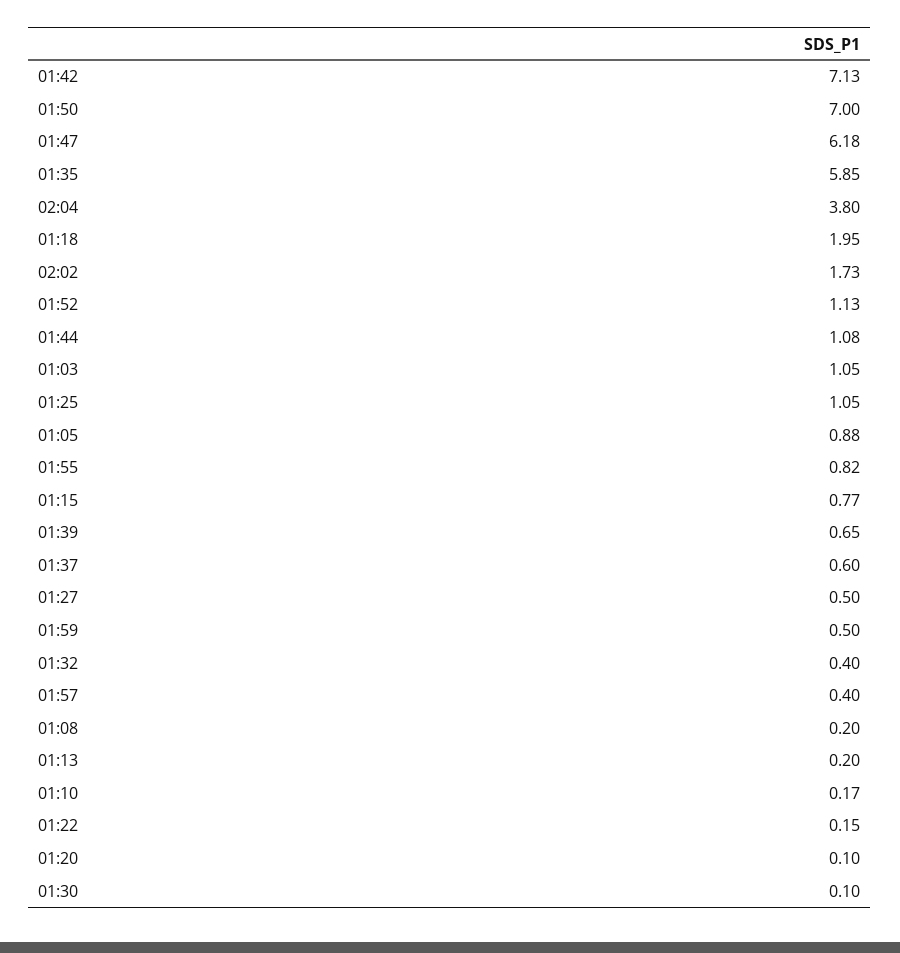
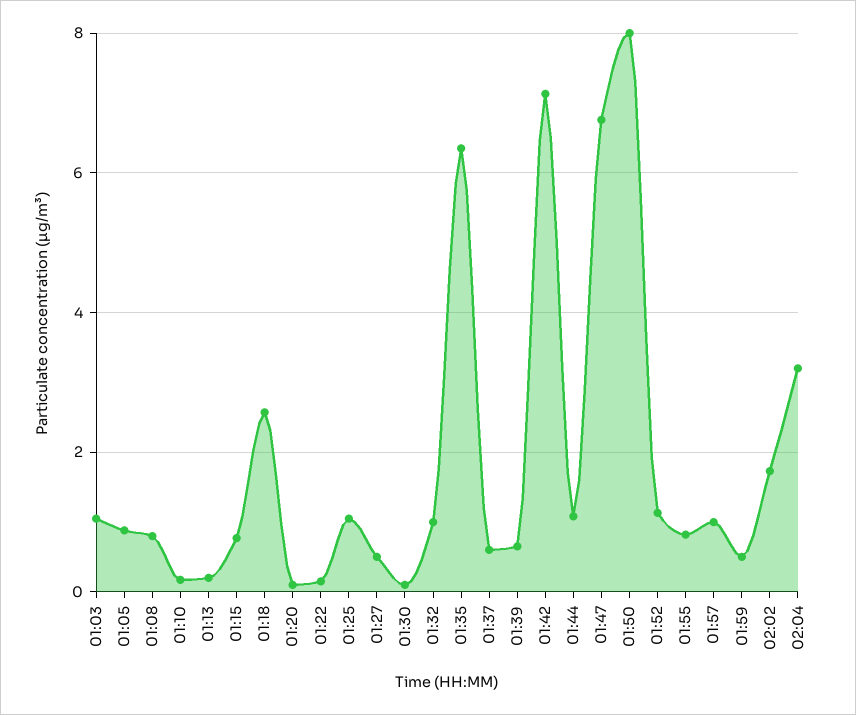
01:50: 7 -> 8
01:47: 6.18 -> 6.8
01:35: 5.85 -> 6.4
02:04: 3.8 -> 3.2
01:18: 1.95 -> 2.6
01:32: 0.4 -> 1
01:57: 0.4 -> 1
01:08: 0.2 -> 0.8

